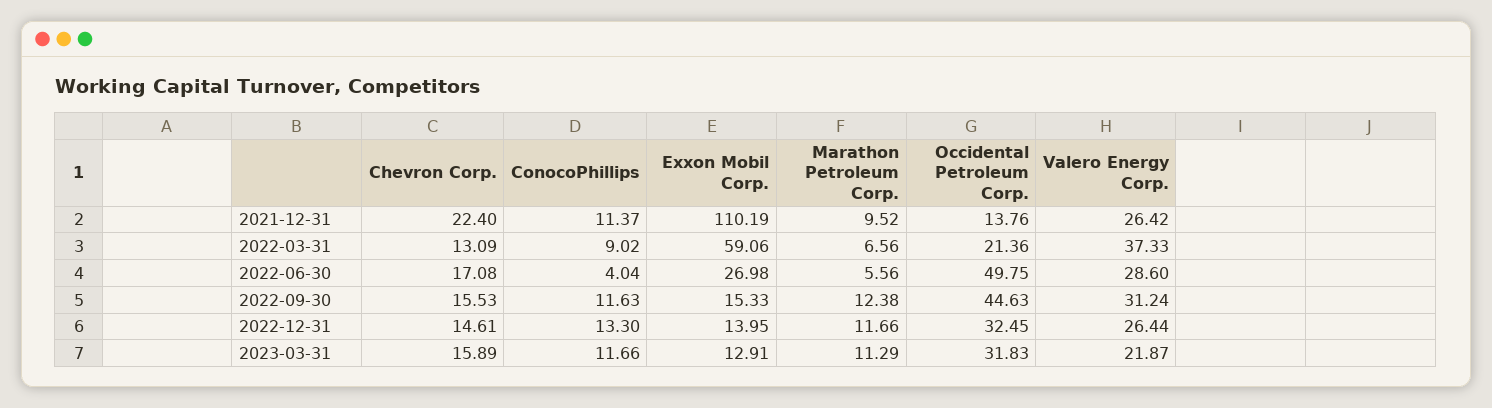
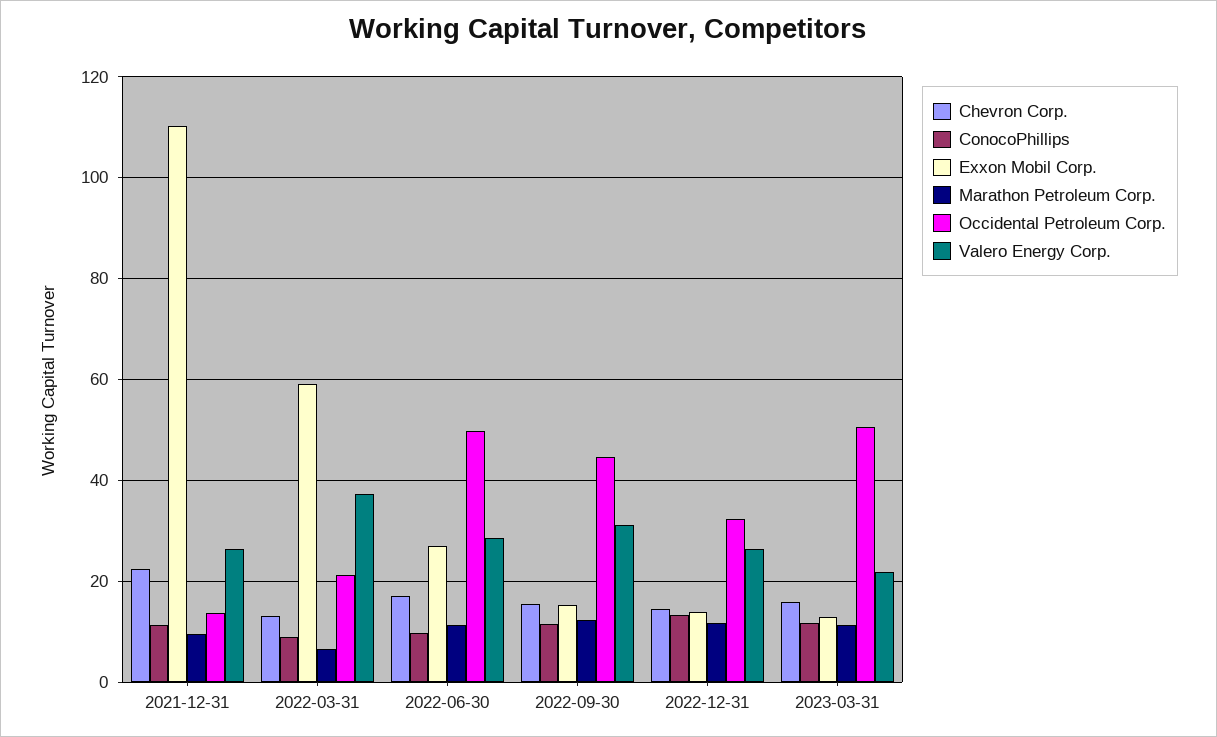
ConocoPhillips, 2022-06-30: 4.04 -> 10
Marathon Petroleum Corp., 2022-06-30: 5.56 -> 12
Occidental Petroleum Corp., 2023-03-31: 31.83 -> 50

